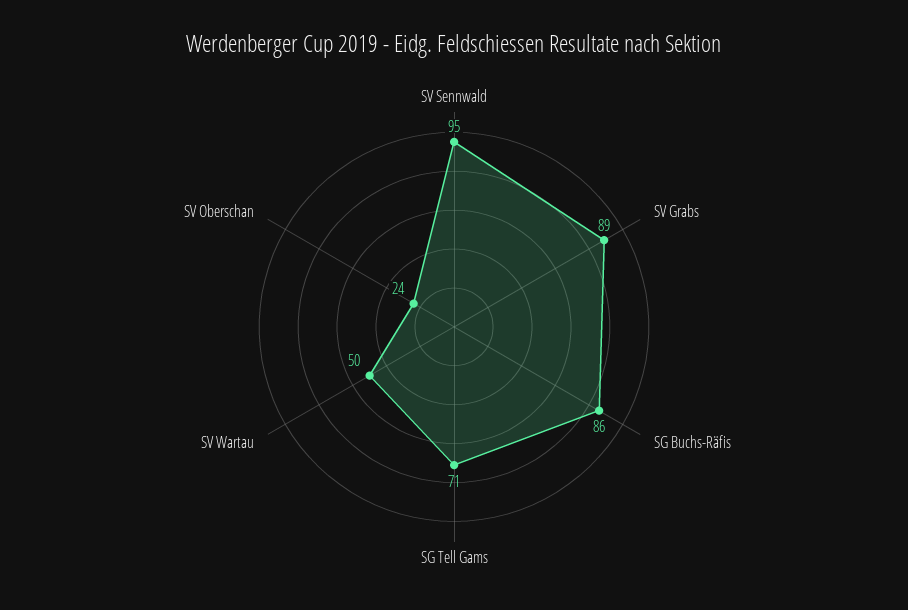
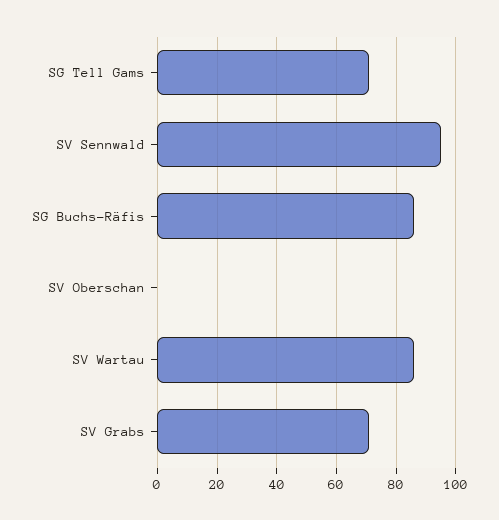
SV Grabs: 89 -> 70
SV Wartau: 50 -> 85
SV Oberschan: 24 -> 0

